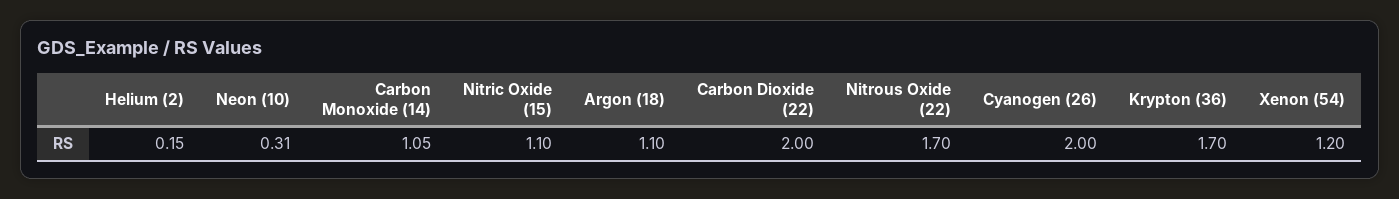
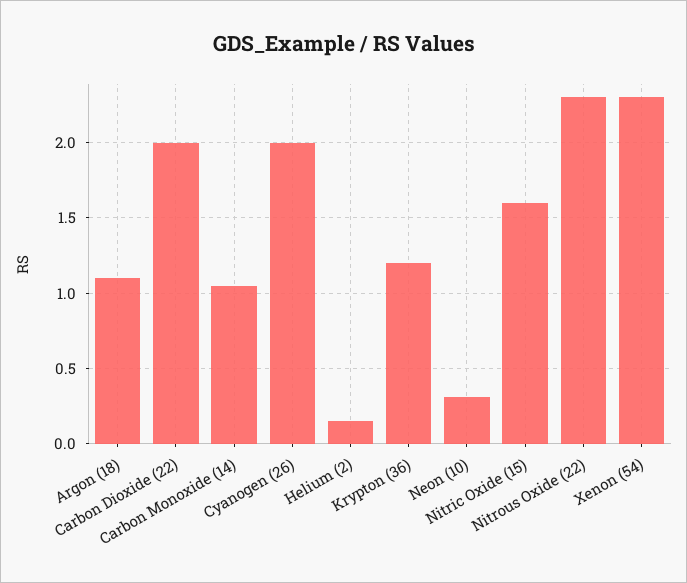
Nitric Oxide (15): 1.1 -> 1.6
Nitrous Oxide (22): 1.7 -> 2.3
Krypton (36): 1.7 -> 1.2
Xenon (54): 1.2 -> 2.3

